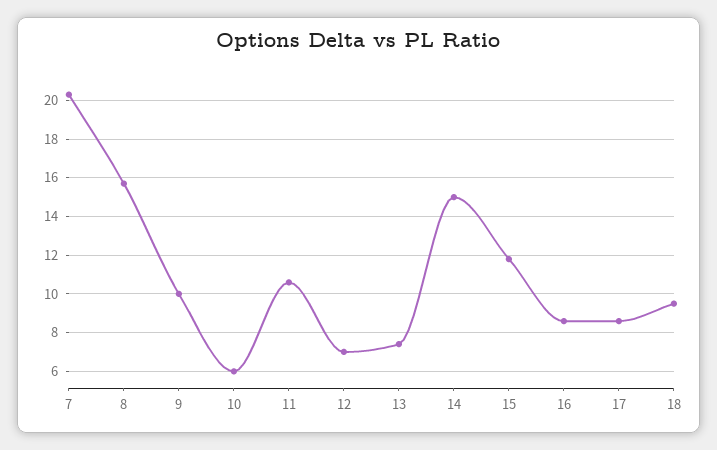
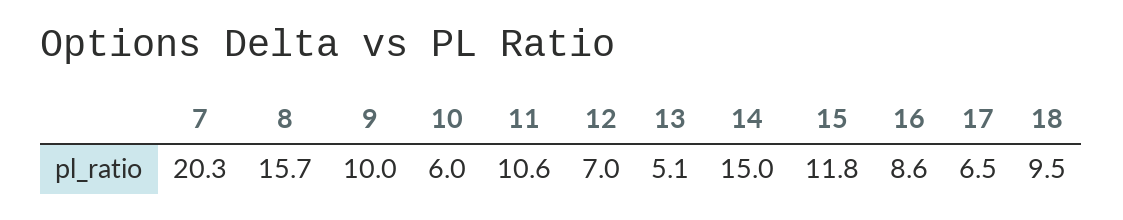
13: 7.5 -> 5.1
17: 8.5 -> 6.5

